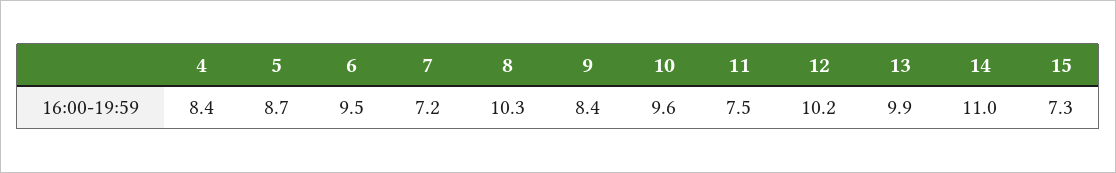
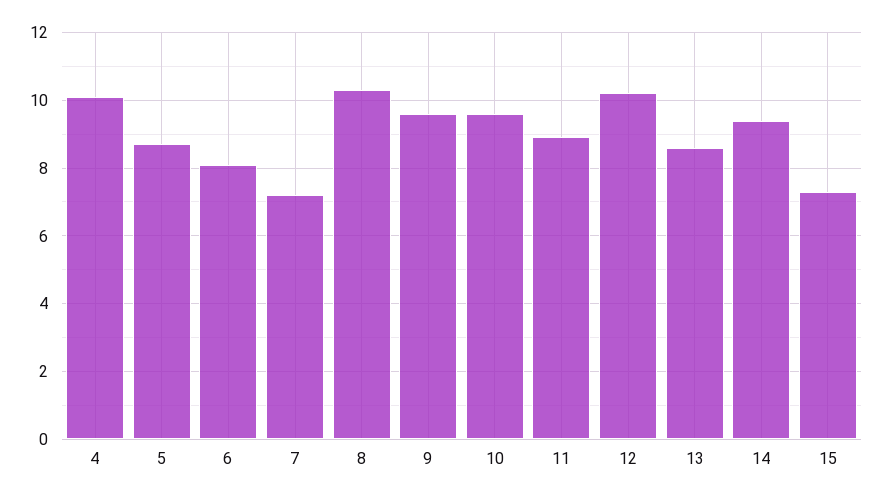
4: 8.4 -> 10
6: 9.5 -> 8
9: 8.4 -> 9.5
11: 7.5 -> 9
13: 9.9 -> 8.5
14: 11 -> 9.5

